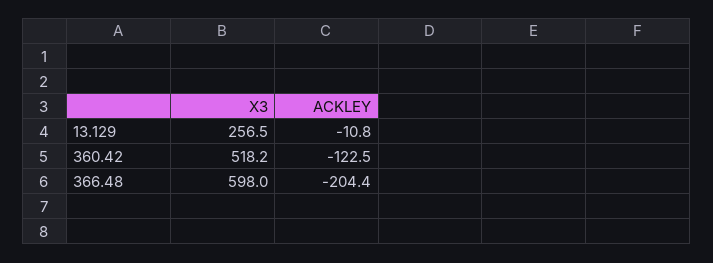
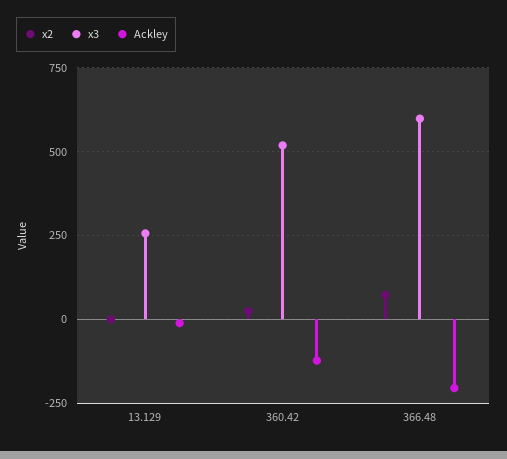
x2, 13.129: none -> 0
x2, 360.42: none -> 25
x2, 366.48: none -> 75

